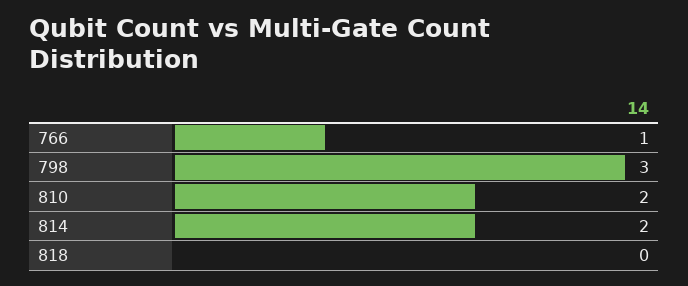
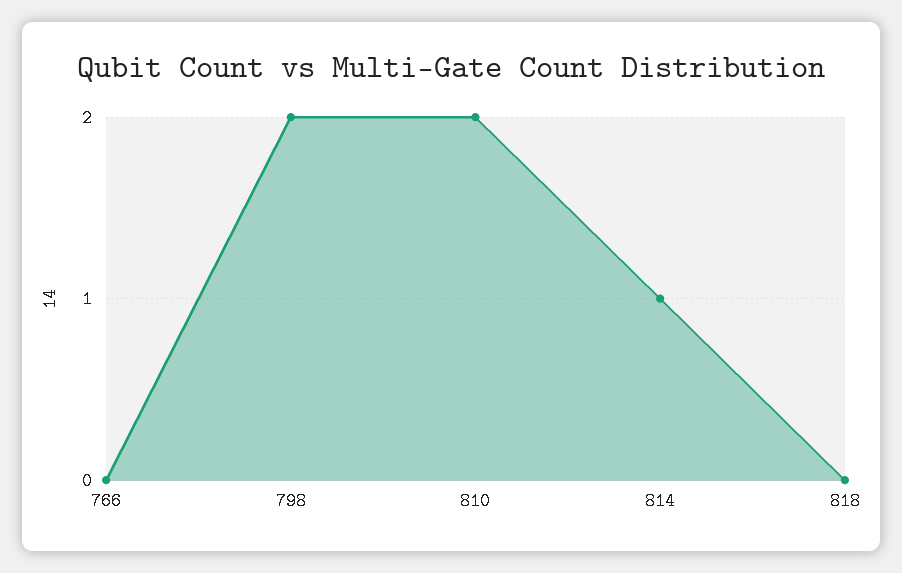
766: 1 -> 0
798: 3 -> 2
814: 2 -> 1

